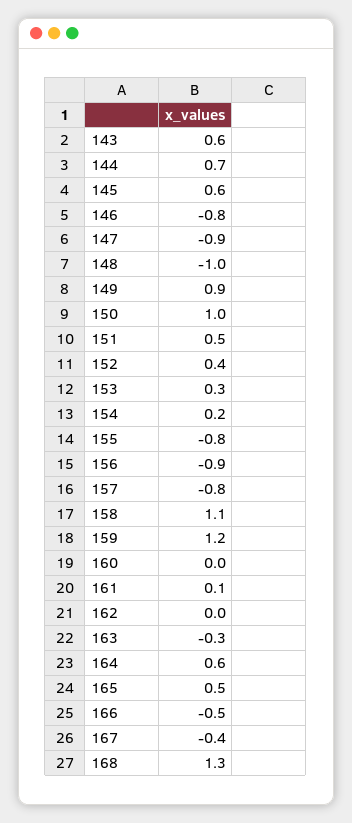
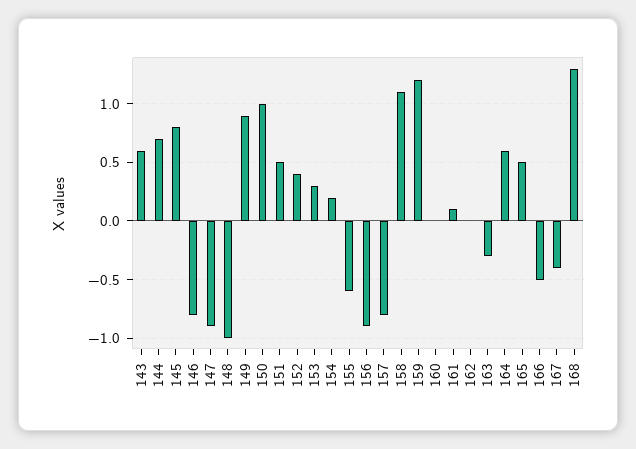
145: 0.6 -> 0.8
155: -0.8 -> -0.6

